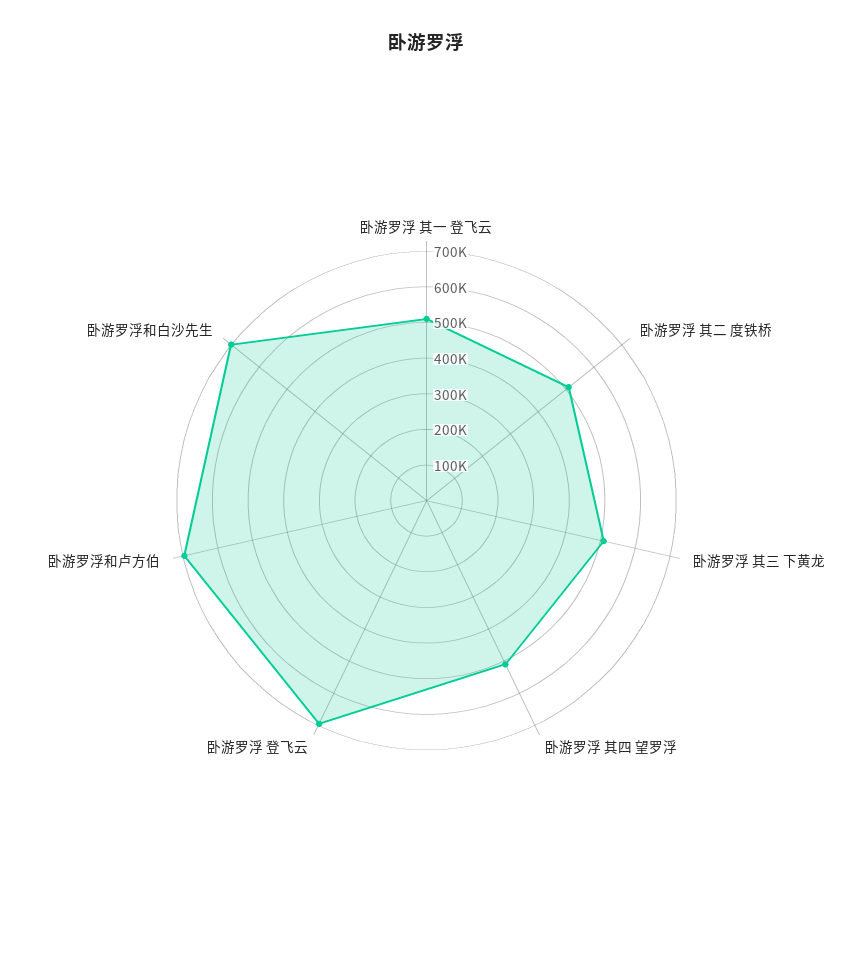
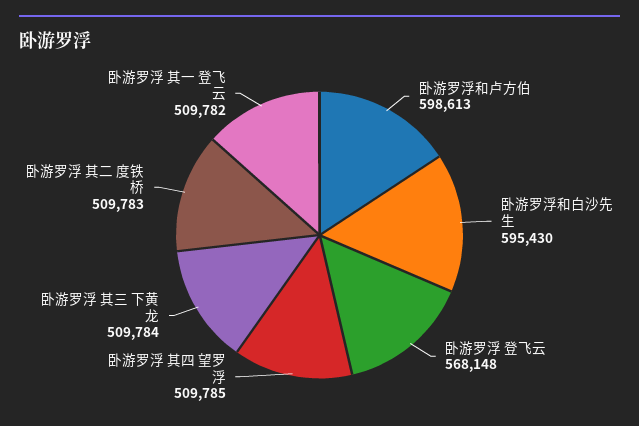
卧游罗浮 登飞云: 700000 -> 568148
卧游罗浮和卢方伯: 700000 -> 598613
卧游罗浮和白沙先生: 700000 -> 595430

